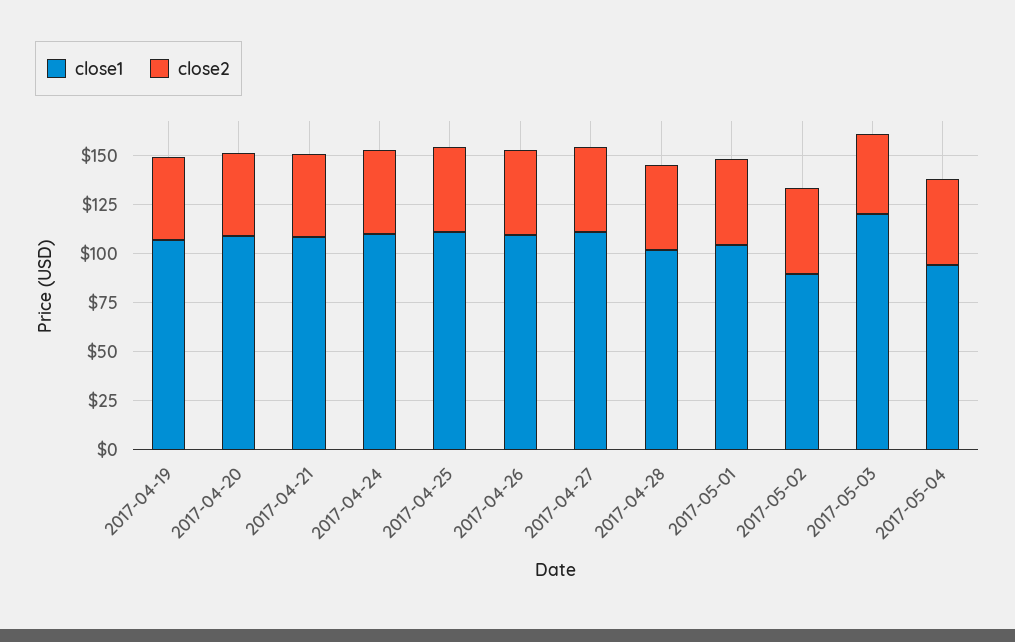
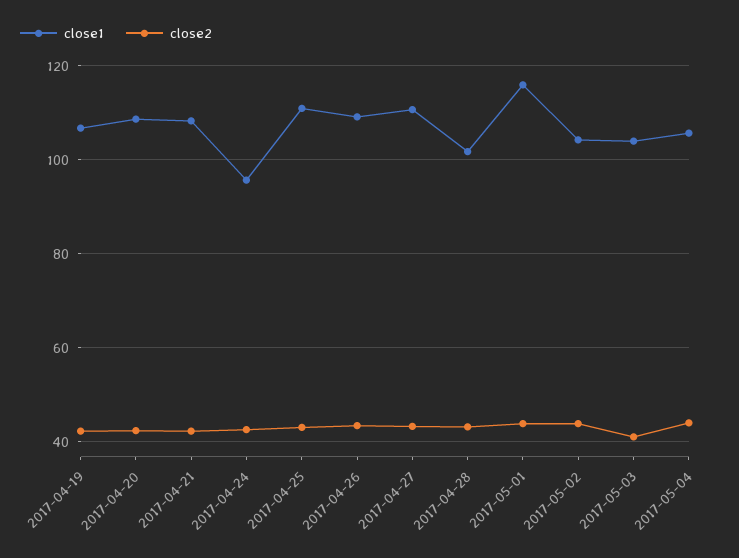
close1, 2017-04-24: 110 -> 96
close1, 2017-05-01: 105 -> 116
close1, 2017-05-02: 90 -> 104
close1, 2017-05-03: 120 -> 104
close1, 2017-05-04: 95 -> 106

